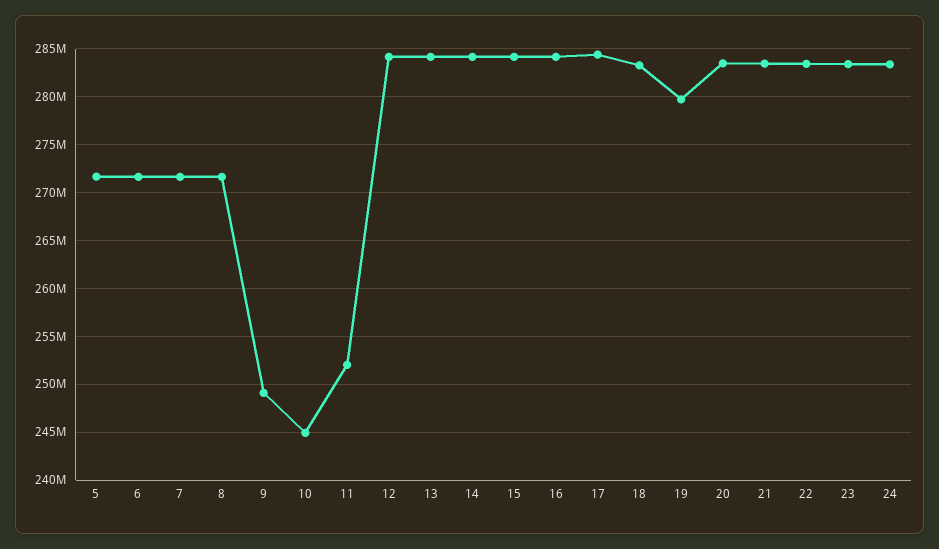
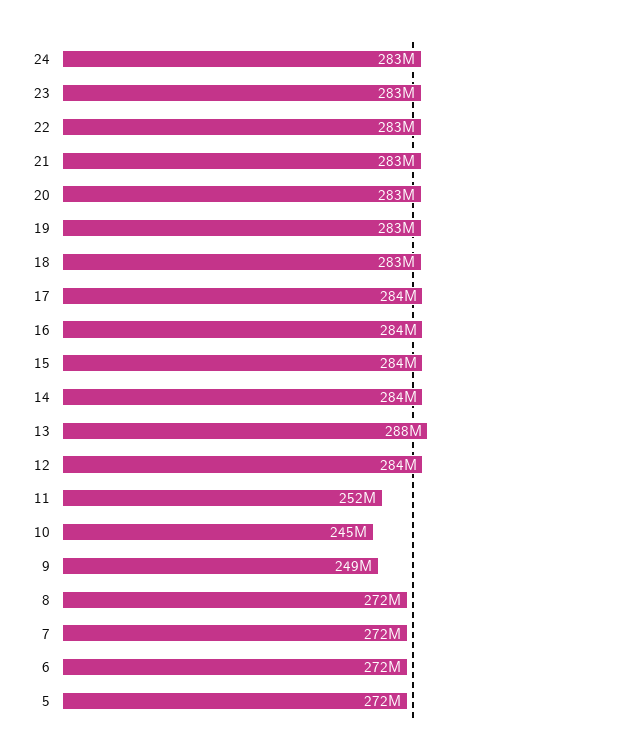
13: 284000000 -> 288000000
19: 280000000 -> 283000000

